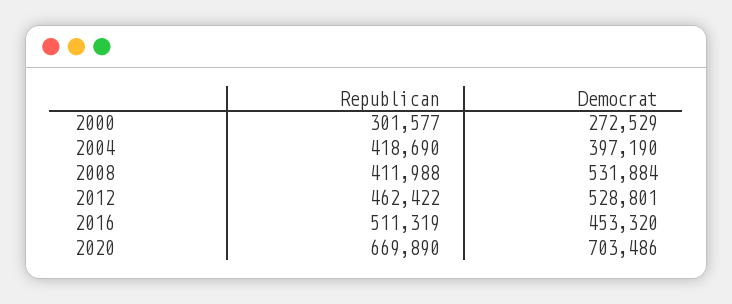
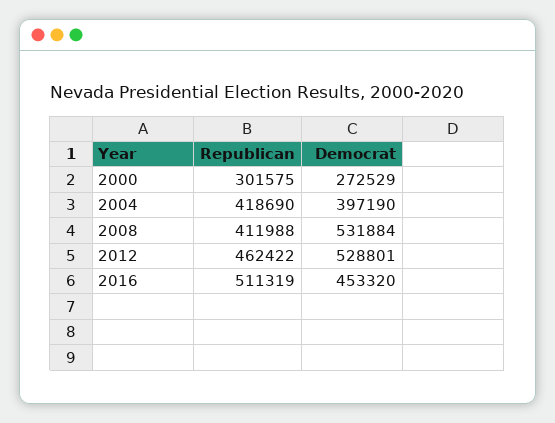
Republican, 2000: 301577 -> 301575
Republican, 2020: 669890 -> none
Democrat, 2020: 703486 -> none

